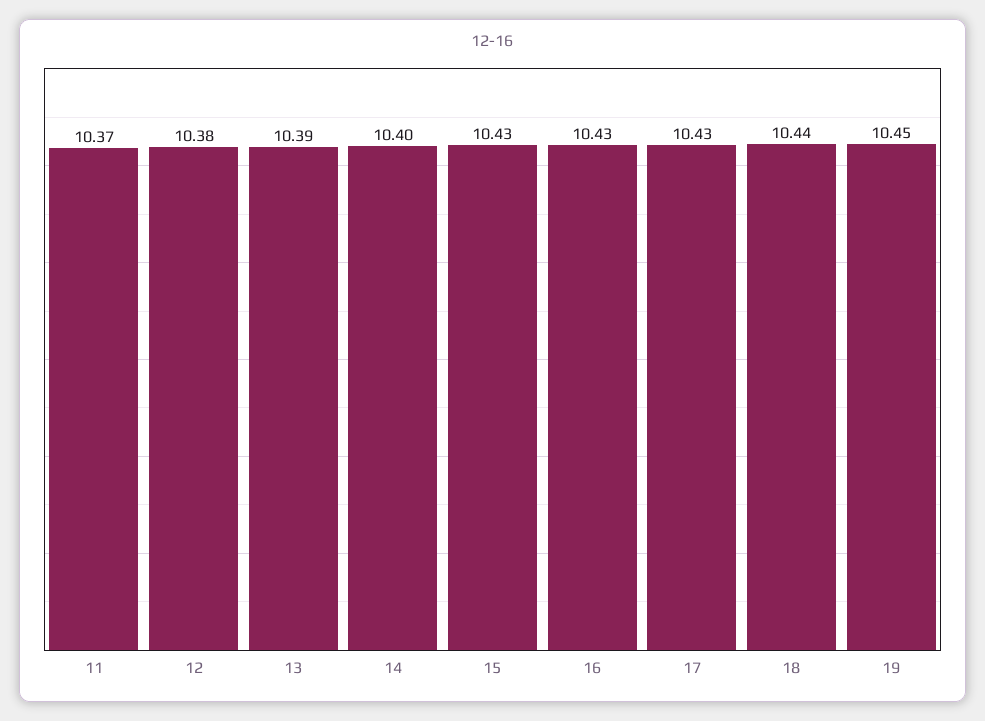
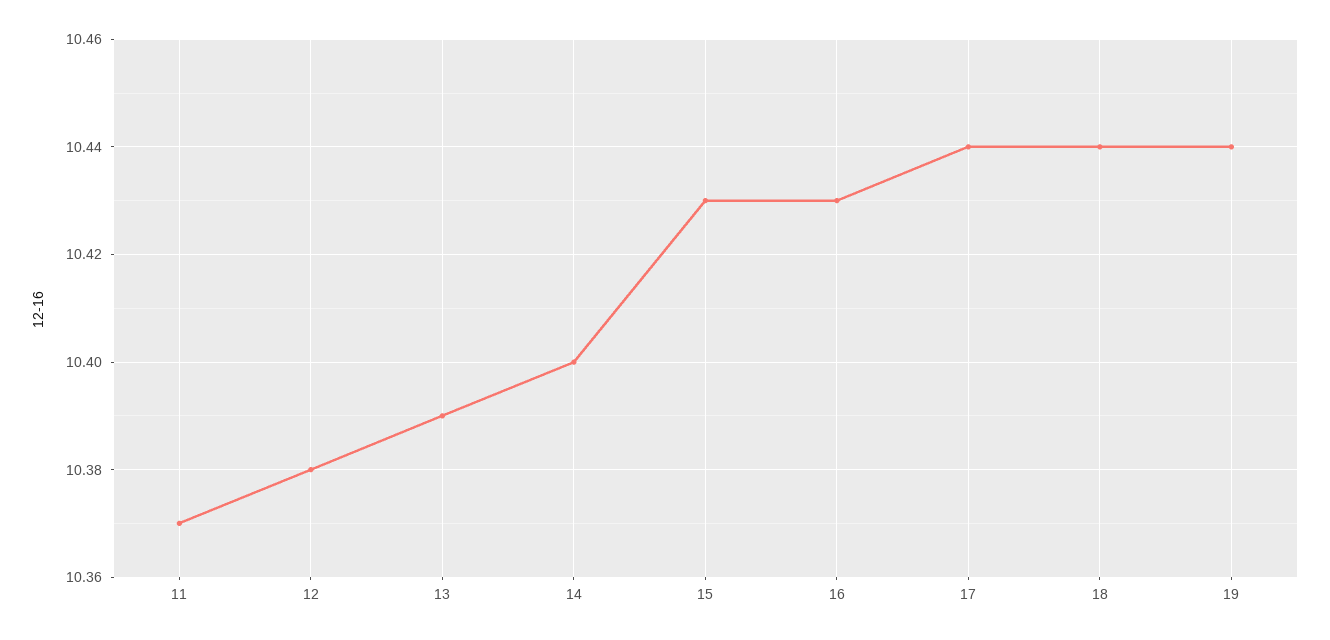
17: 10.43 -> 10.44
19: 10.45 -> 10.44

